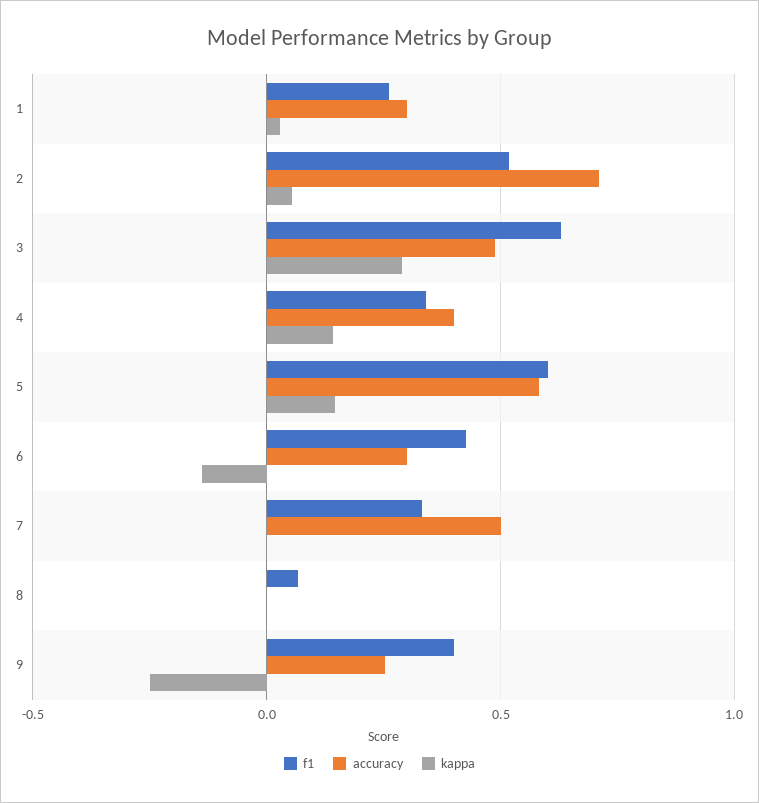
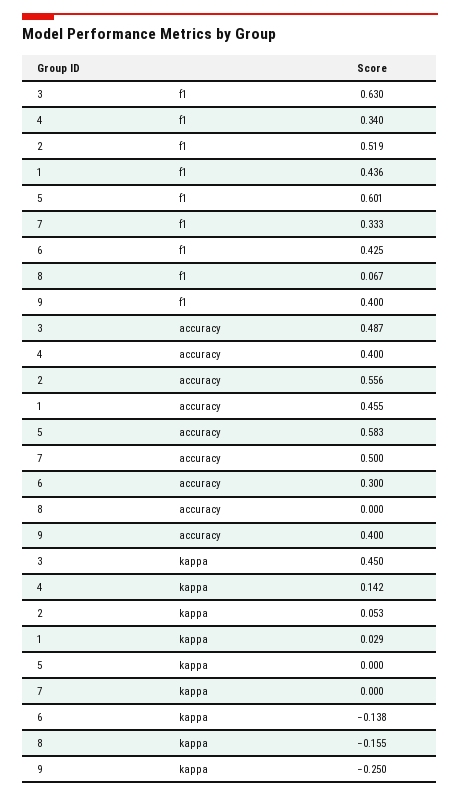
f1, 1: 0.25 -> 0.436
accuracy, 1: 0.3 -> 0.455
accuracy, 2: 0.7 -> 0.556
kappa, 3: 0.3 -> 0.45
kappa, 5: 0.15 -> 0
kappa, 8: 0 -> -0.155
accuracy, 9: 0.25 -> 0.4

